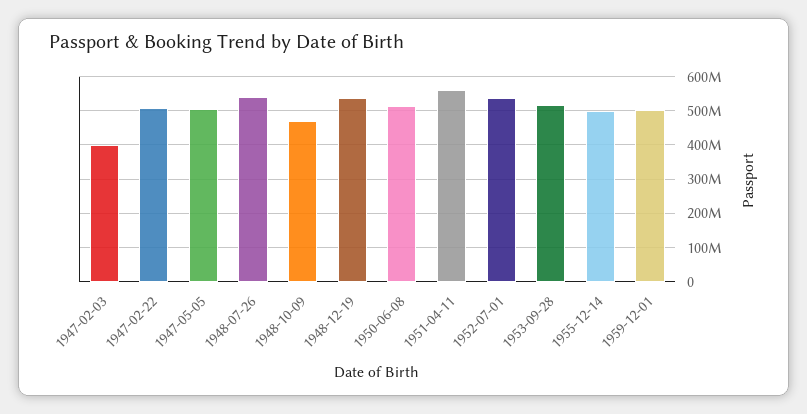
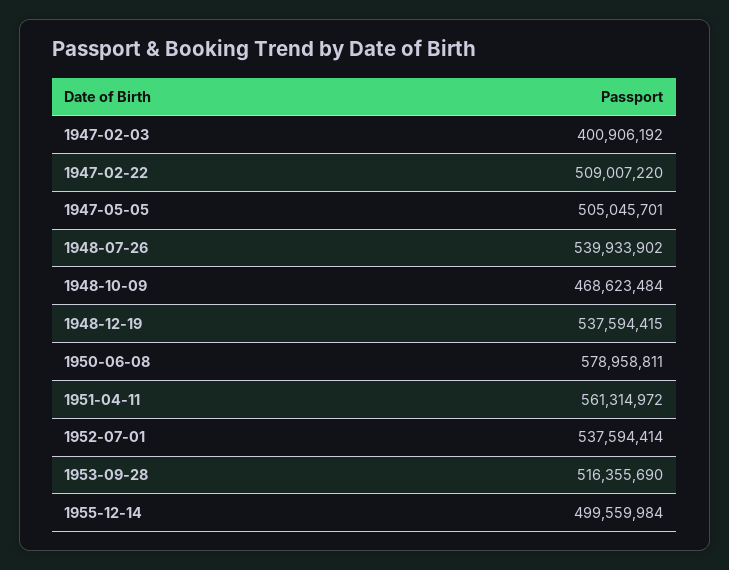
1950-06-08: 520000000 -> 578958811
1959-12-01: 500000000 -> none

